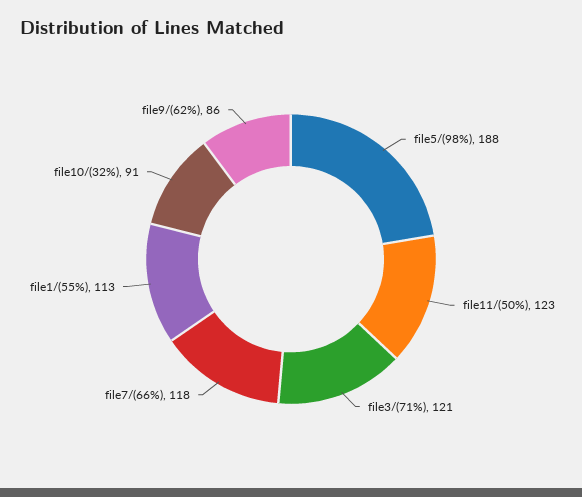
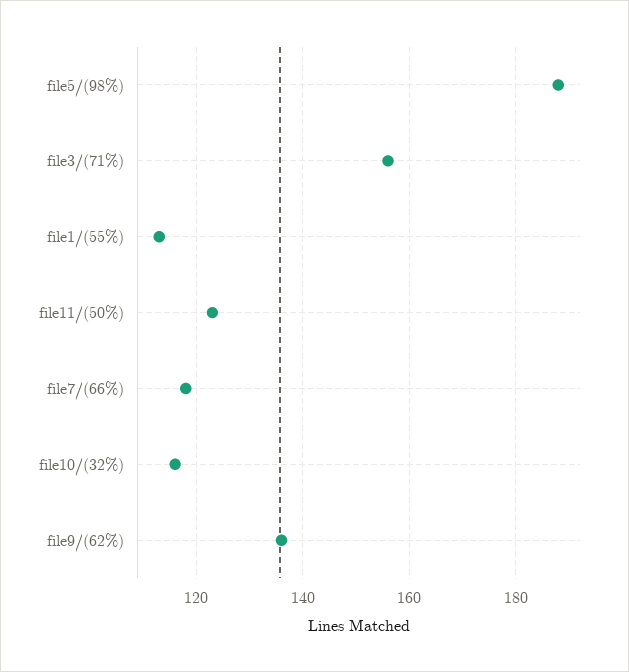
file3/(71%): 121 -> 155
file10/(32%): 91 -> 115
file9/(62%): 86 -> 135

